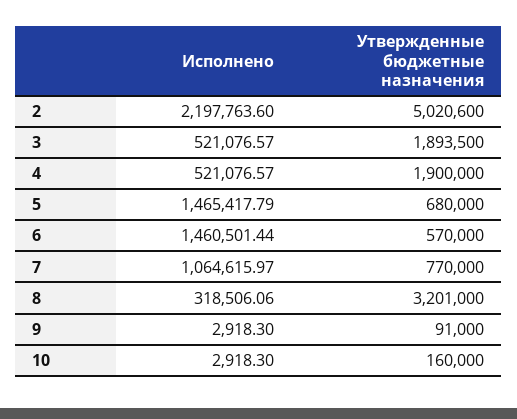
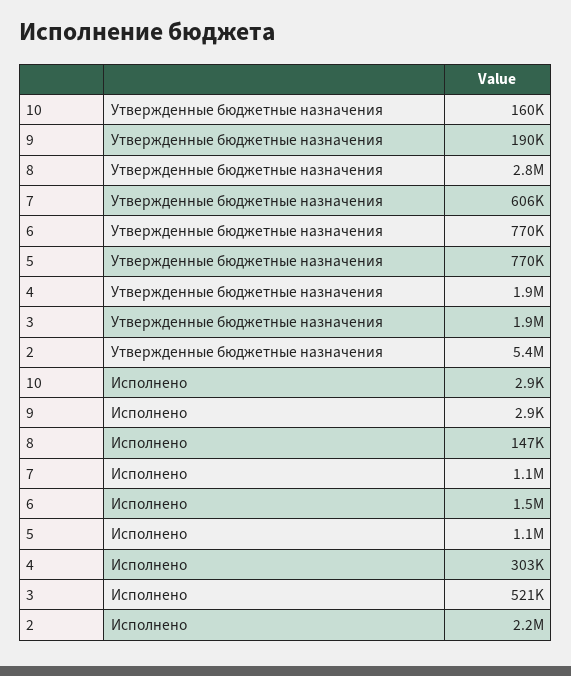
Утвержденные бюджетные назначения, 2: 5020600 -> 5400000
Исполнено, 4: 521076.57 -> 303000
Исполнено, 5: 1465417.79 -> 1100000
Утвержденные бюджетные назначения, 5: 680000 -> 770000
Утвержденные бюджетные назначения, 6: 570000 -> 770000
Утвержденные бюджетные назначения, 7: 770000 -> 606000
Исполнено, 8: 318506.06 -> 147000
Утвержденные бюджетные назначения, 8: 3201000 -> 2800000
Утвержденные бюджетные назначения, 9: 91000 -> 190000

